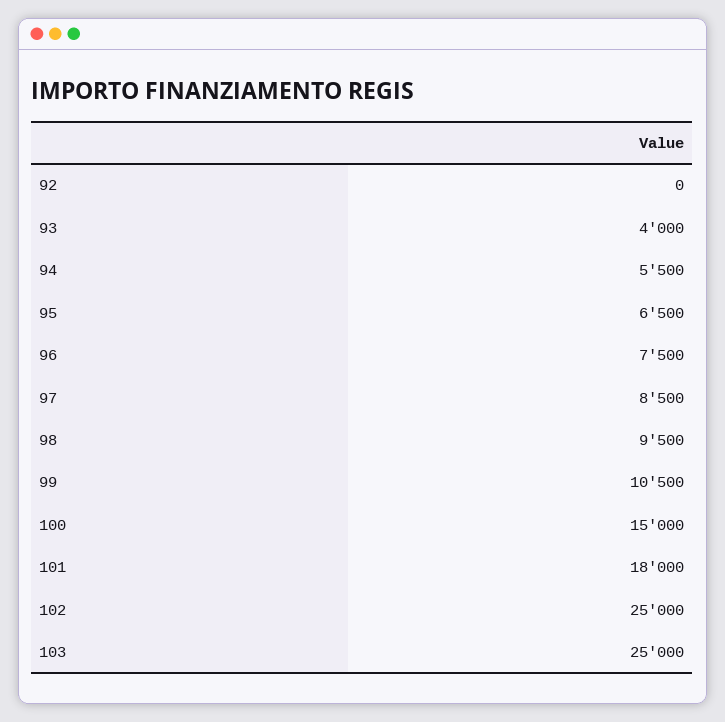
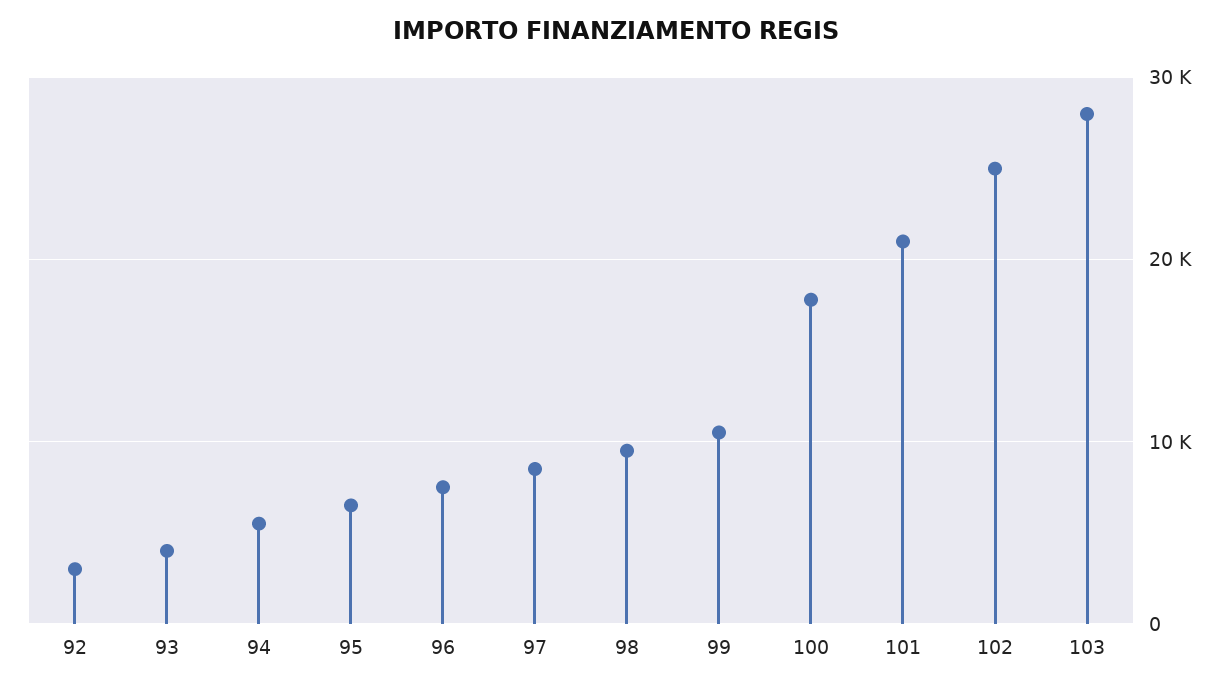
92: 0 -> 3000
100: 15000 -> 18000
101: 18000 -> 21000
103: 25000 -> 28000

